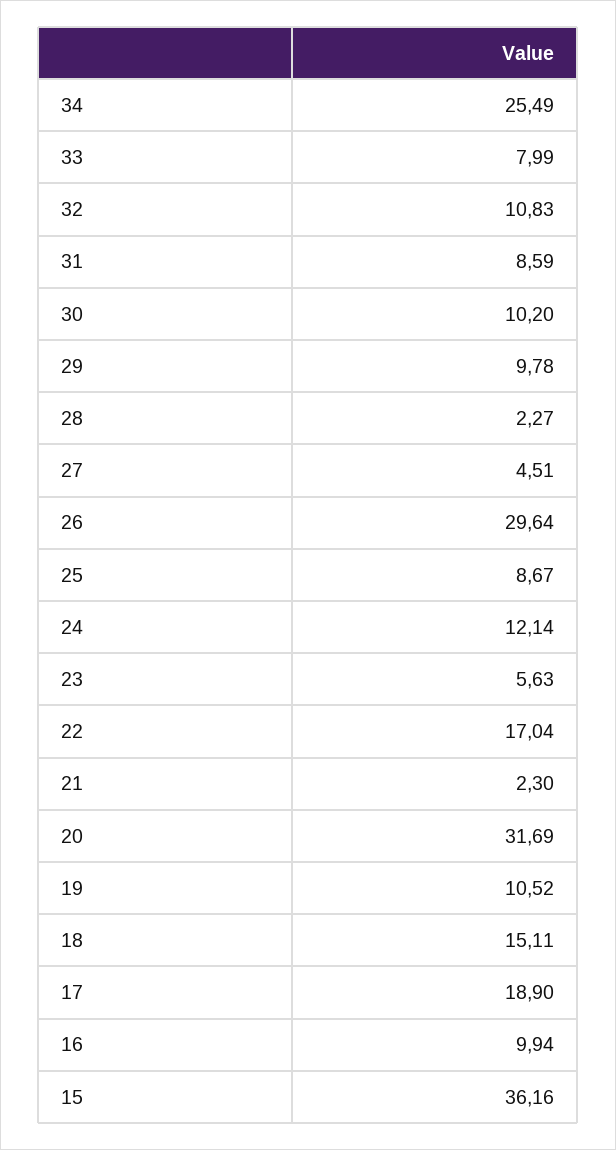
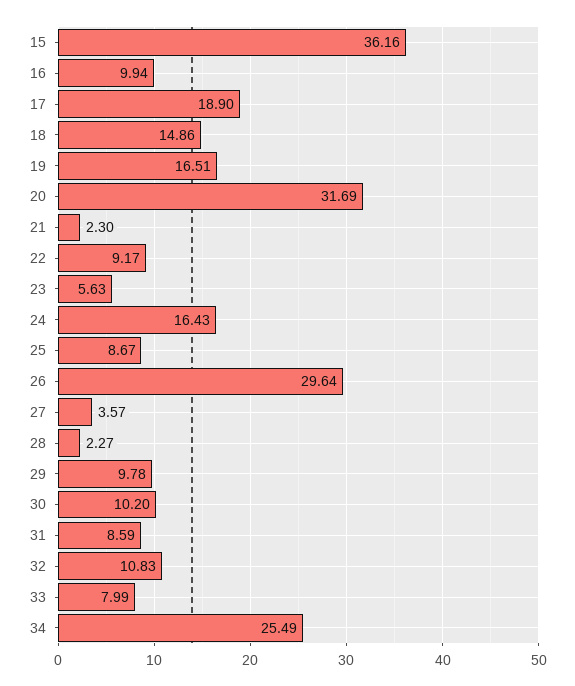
27: 4.51 -> 3.57
24: 12.14 -> 16.43
22: 17.04 -> 9.17
19: 10.52 -> 16.51
18: 15.11 -> 14.86

